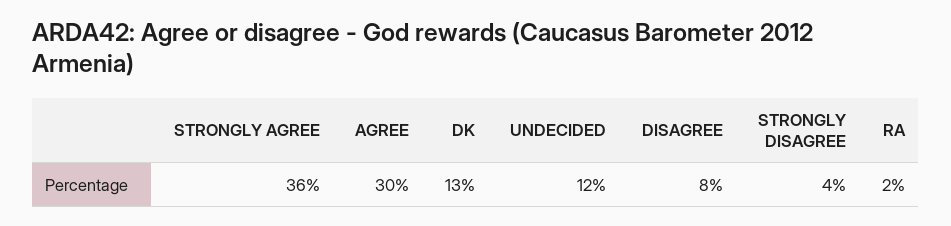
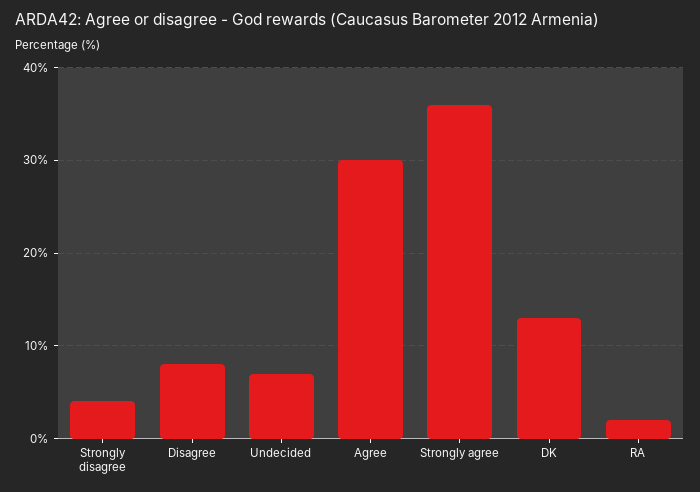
UNDECIDED: 12 -> 7

